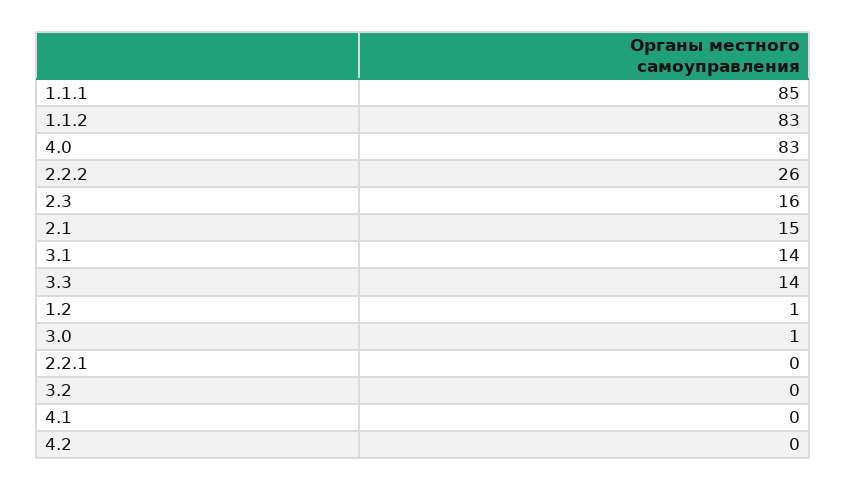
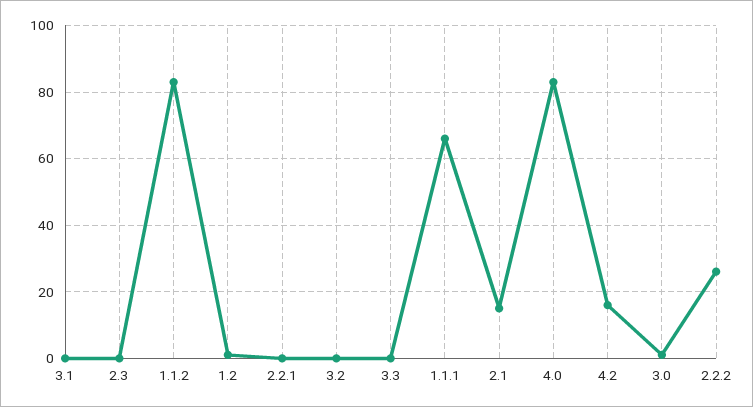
1.1.1: 85 -> 65
2.3: 16 -> 0
3.1: 14 -> 0
3.3: 14 -> 0
4.1: 0 -> none
4.2: 0 -> 15

